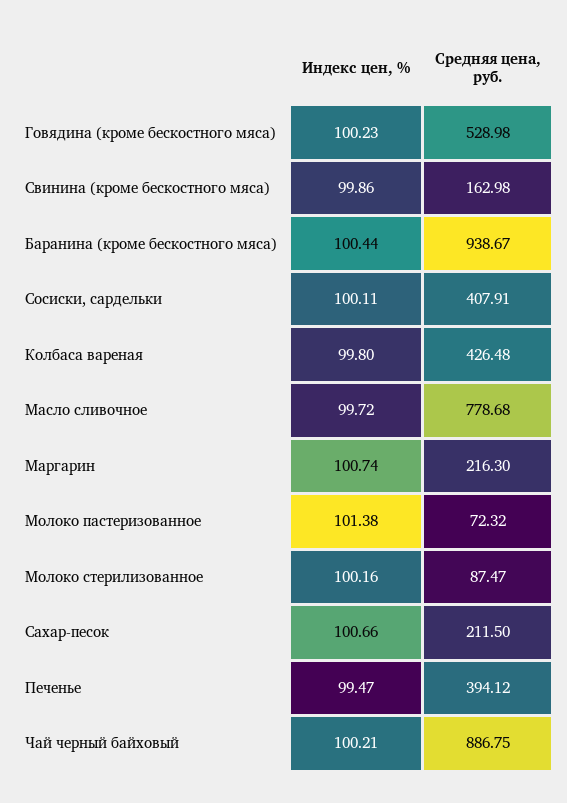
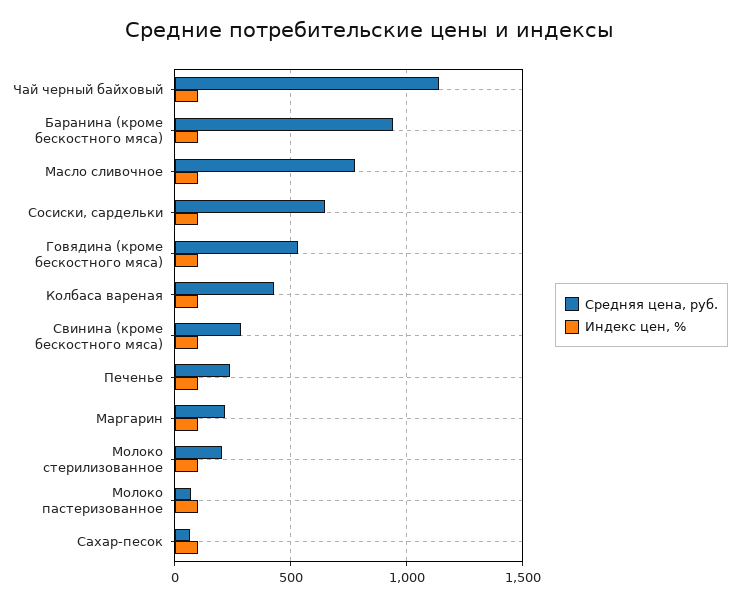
Средняя цена, руб., Свинина (кроме бескостного мяса): 162.98 -> 300
Средняя цена, руб., Сосиски, сардельки: 407.91 -> 650
Средняя цена, руб., Молоко стерилизованное: 87.47 -> 200
Средняя цена, руб., Сахар-песок: 211.5 -> 50
Средняя цена, руб., Печенье: 394.12 -> 250
Средняя цена, руб., Чай черный байховый: 886.75 -> 1150

